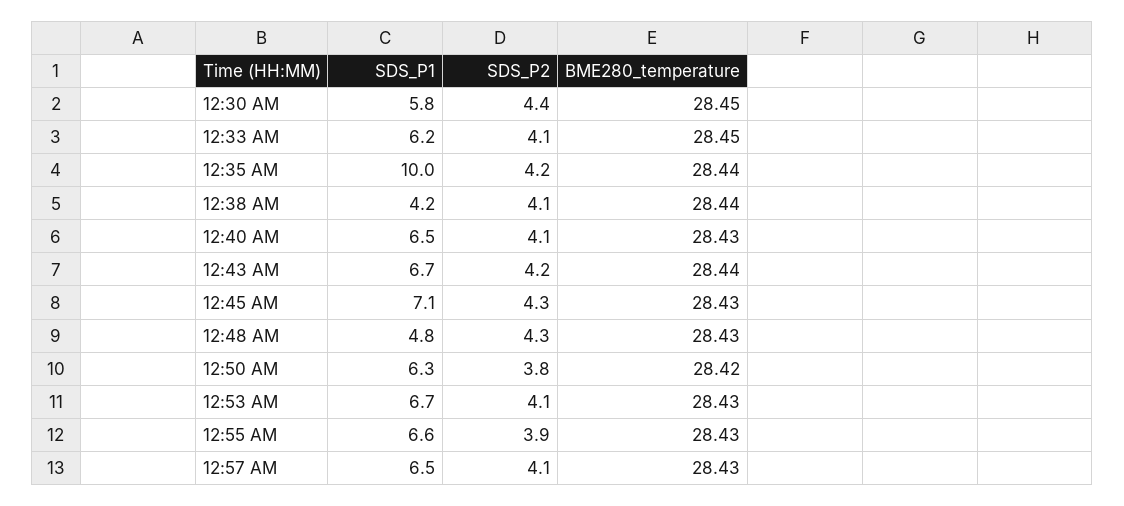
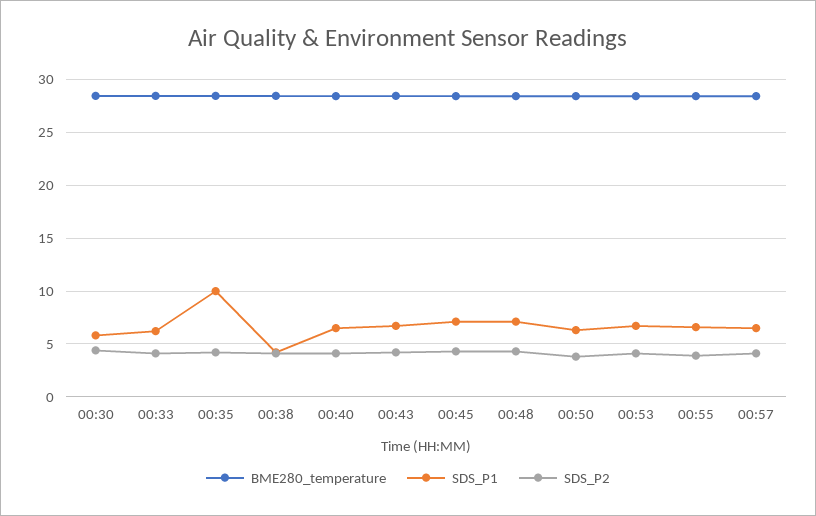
SDS_P1, 12:48 AM: 4.8 -> 7

